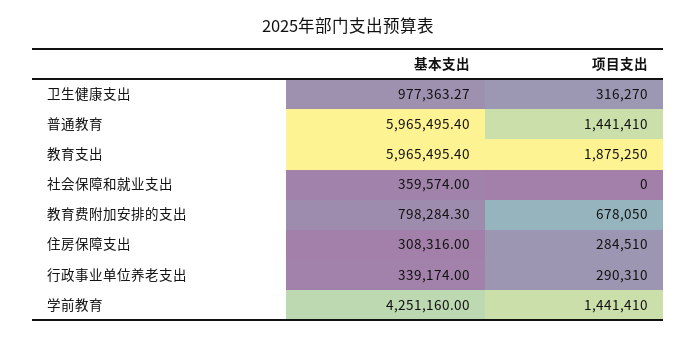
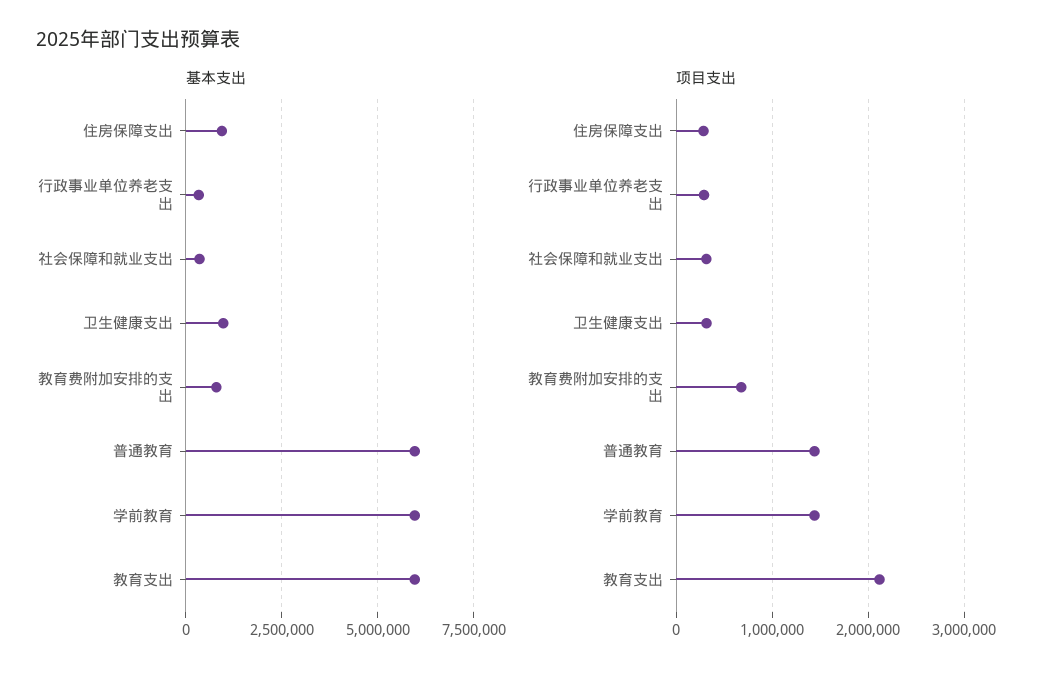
项目支出, 教育支出: 1875250 -> 2100000
项目支出, 社会保障和就业支出: 0 -> 300000
基本支出, 住房保障支出: 308316 -> 1000000
基本支出, 学前教育: 4251160 -> 6000000

